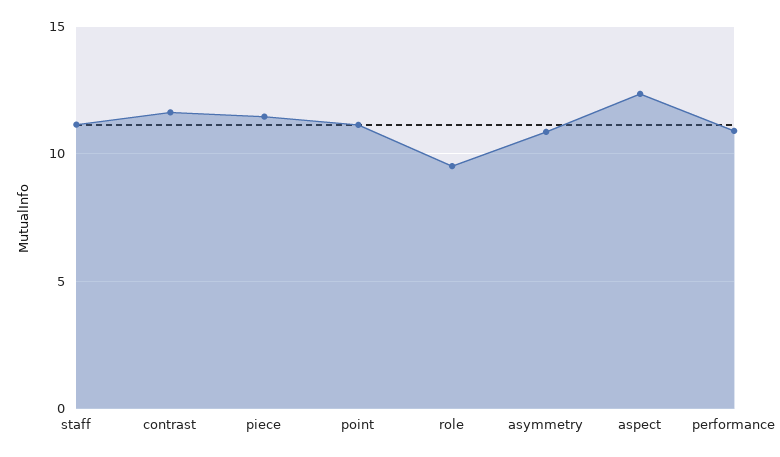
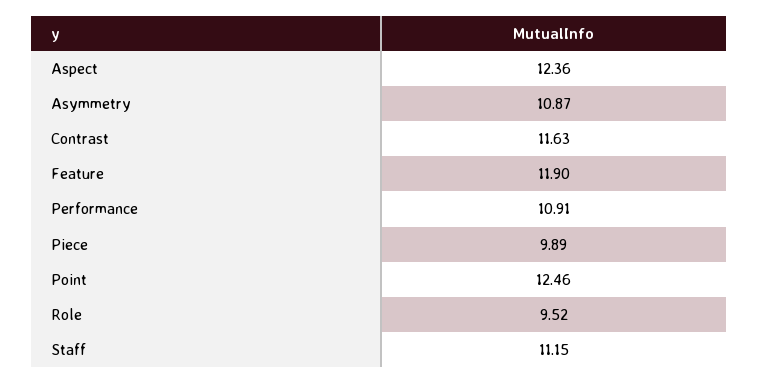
piece: 11.5 -> 9.89
point: 11 -> 12.46
Feature: none -> 11.9

